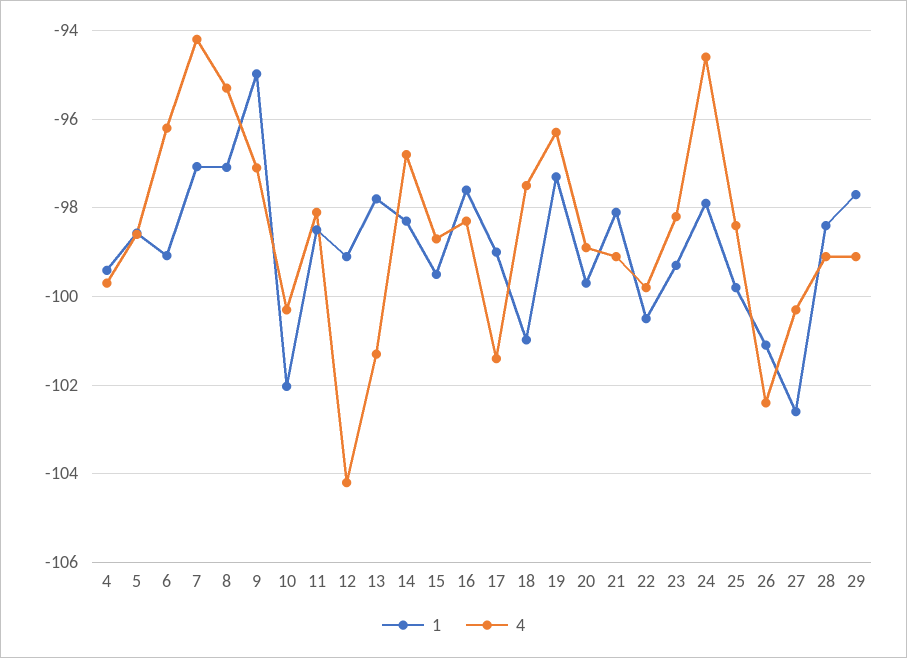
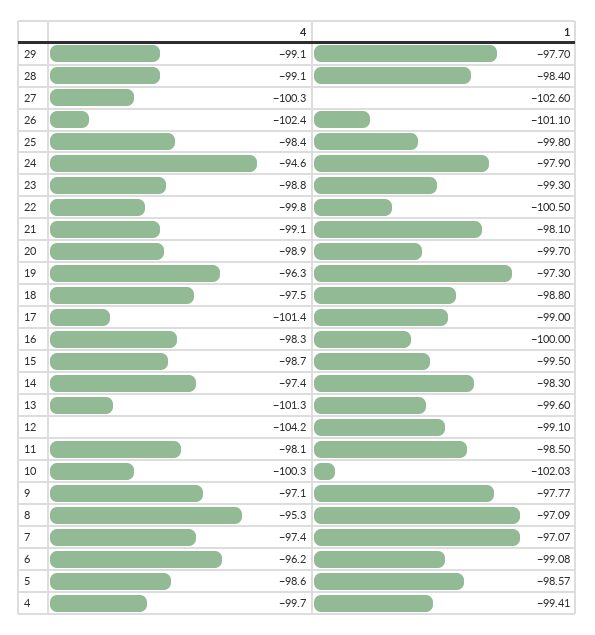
4, 7: -94.2 -> -97.4
1, 9: -95 -> -97.77
1, 13: -97.8 -> -99.6
4, 14: -96.8 -> -97.4
1, 16: -97.6 -> -100
1, 18: -101 -> -98.8
4, 23: -98.2 -> -98.8

